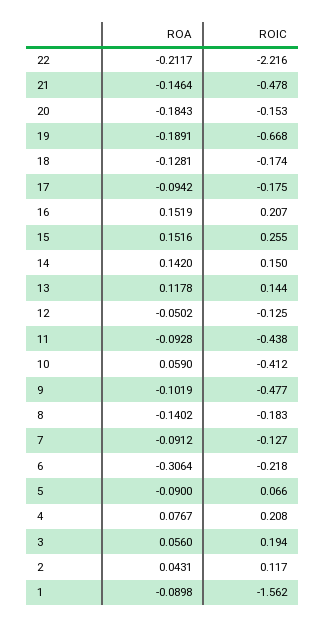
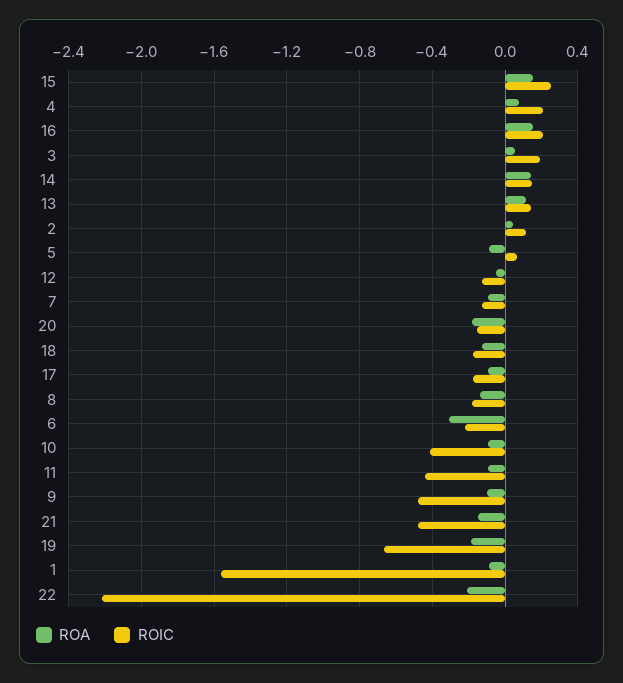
ROA, 10: 0.059 -> -0.1

